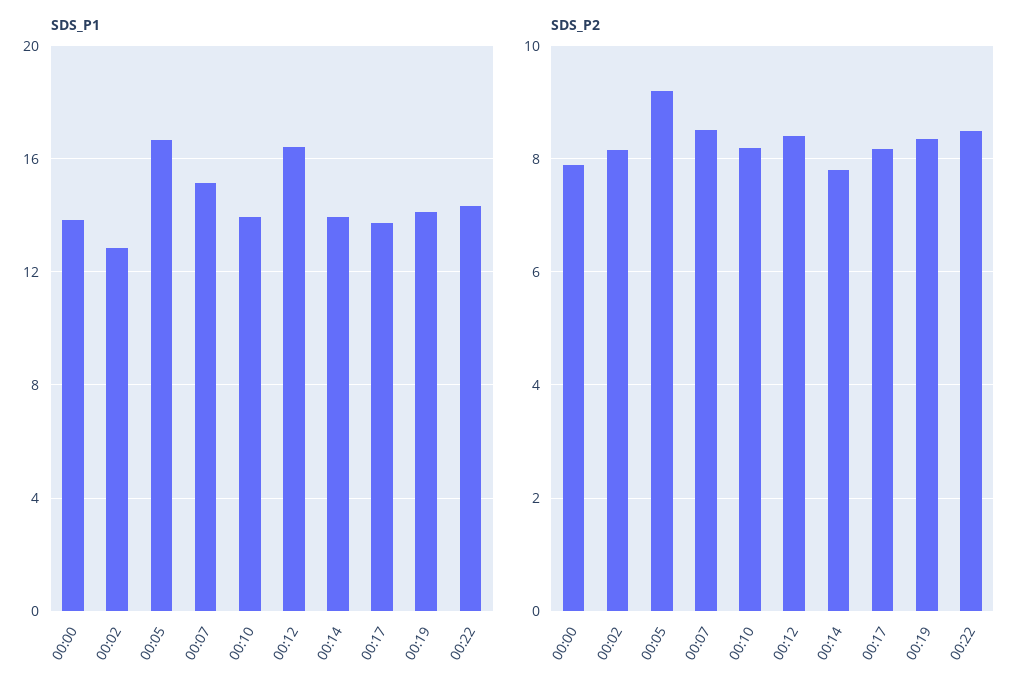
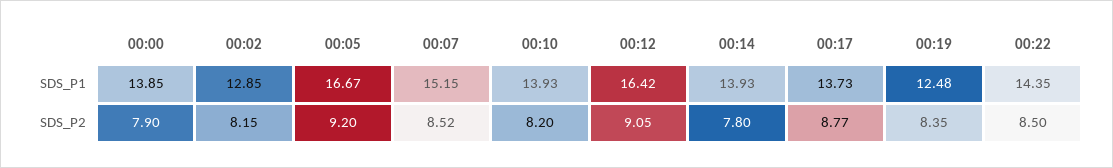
SDS_P1, 00:19: 14 -> 12.48
SDS_P2, 00:12: 8.4 -> 9.05
SDS_P2, 00:17: 8.2 -> 8.77

